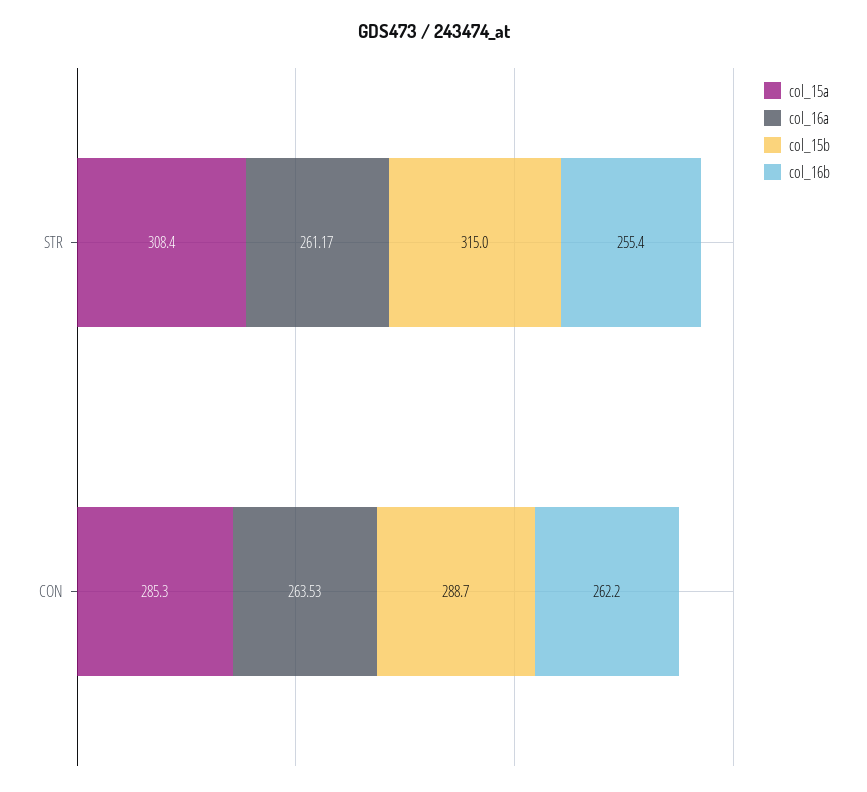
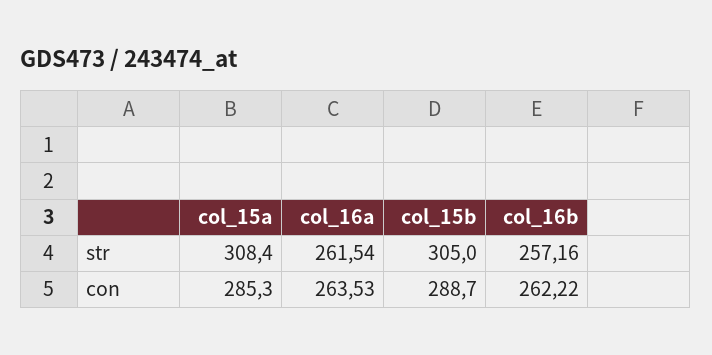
col_16a, STR: 261.17 -> 261.54
col_15b, STR: 315 -> 305
col_16b, STR: 255.4 -> 257.16

